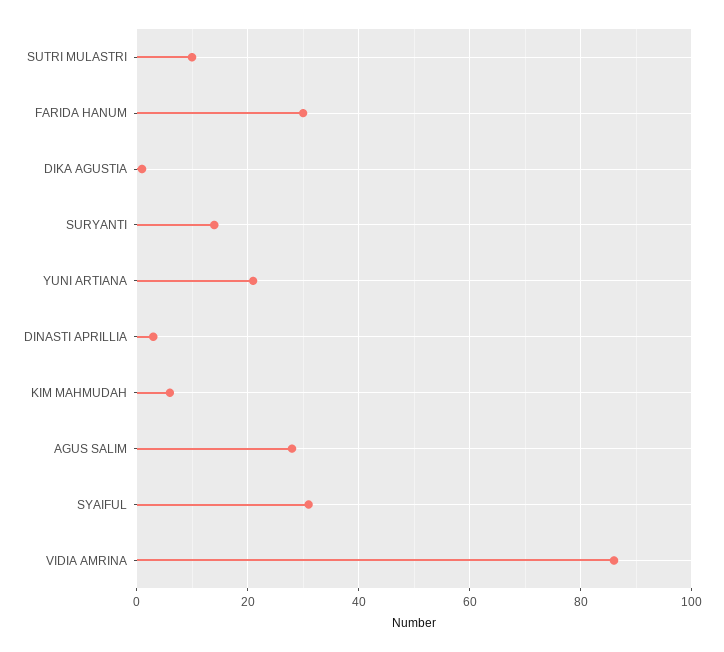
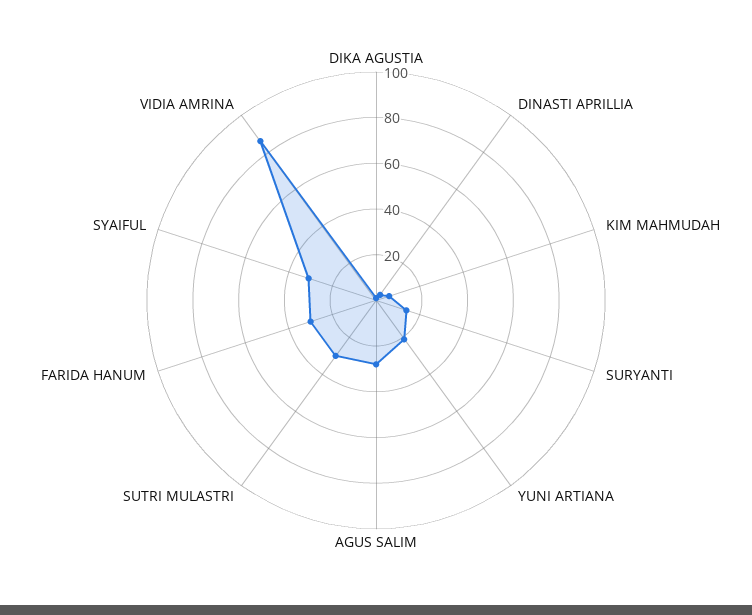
SUTRI MULASTRI: 10 -> 30

